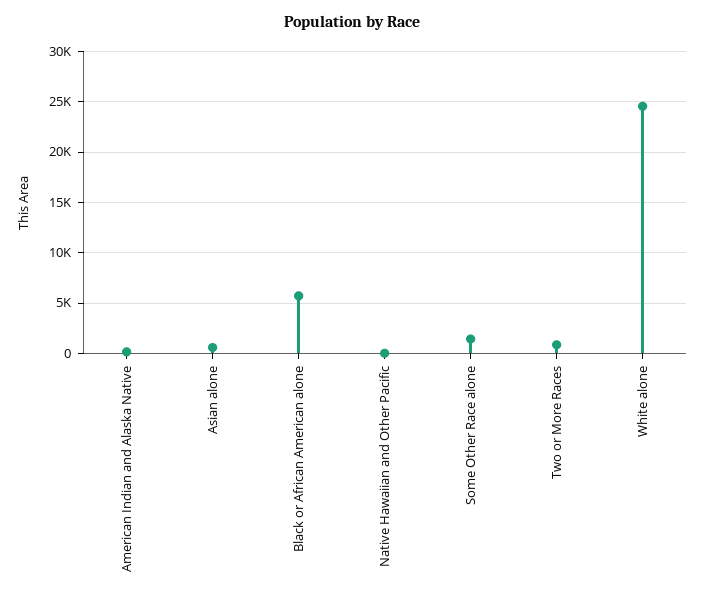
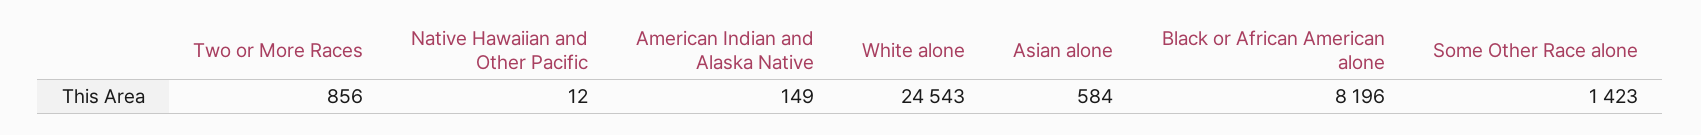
Black or African American alone: 6000 -> 8196

